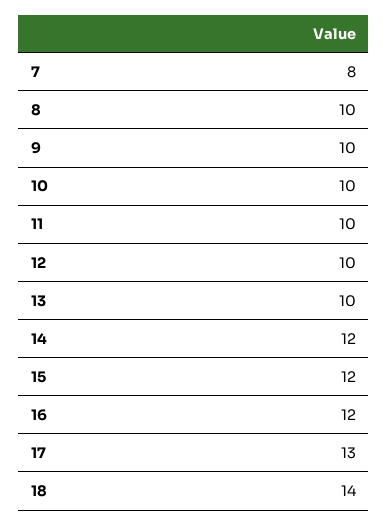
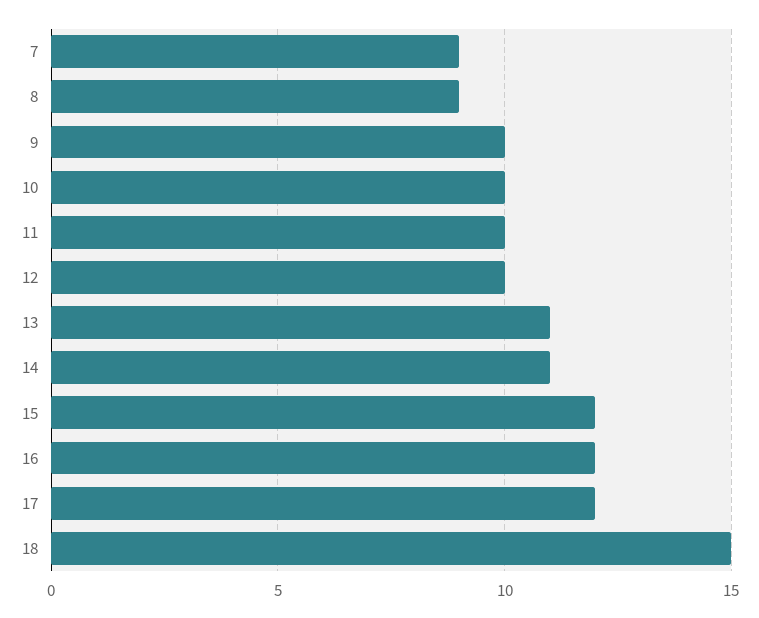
7: 8 -> 9
8: 10 -> 9
13: 10 -> 11
14: 12 -> 11
17: 13 -> 12
18: 14 -> 15

